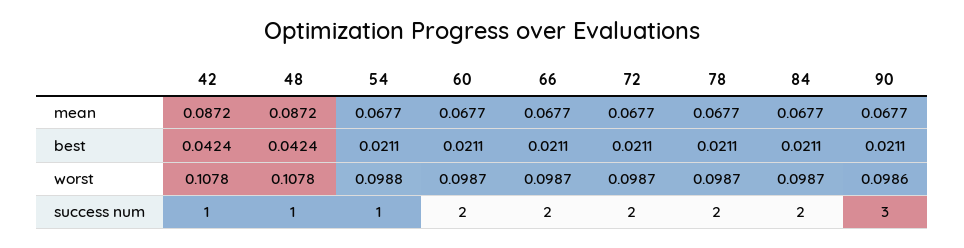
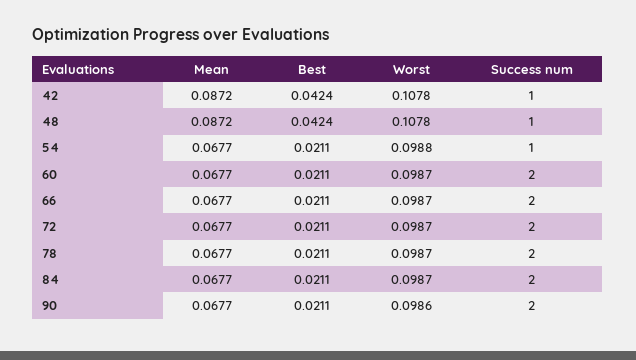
90, success num: 3 -> 2

